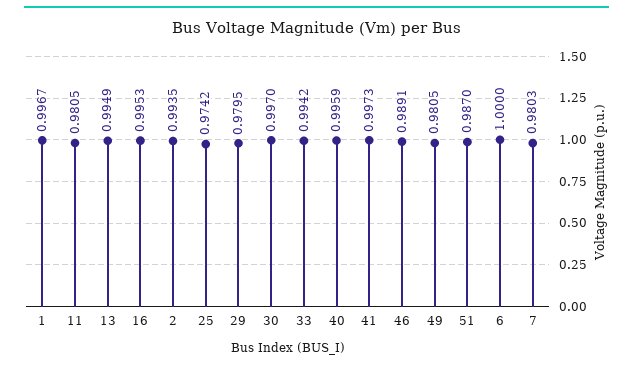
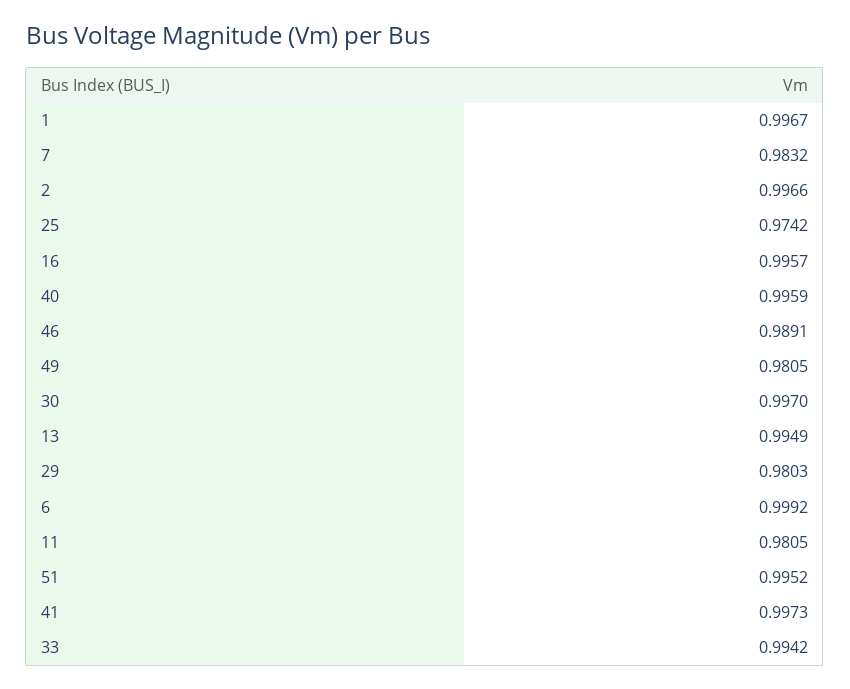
16: 0.9953 -> 0.9957
2: 0.9935 -> 0.9966
29: 0.9795 -> 0.9803
51: 0.987 -> 0.9952
6: 1 -> 0.9992
7: 0.9803 -> 0.9832

